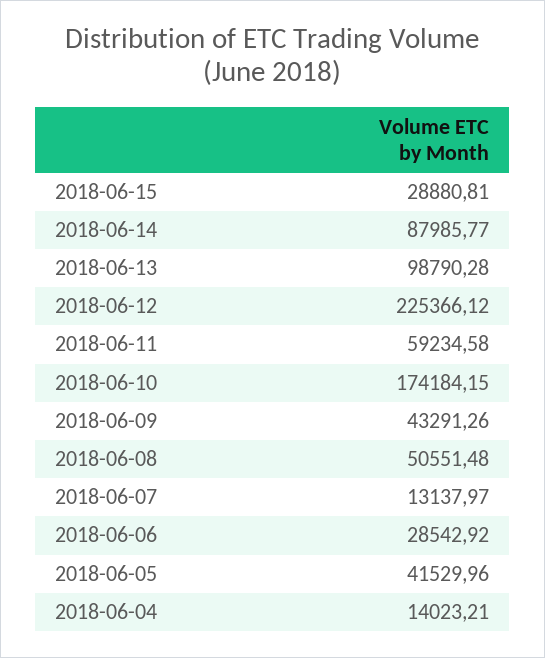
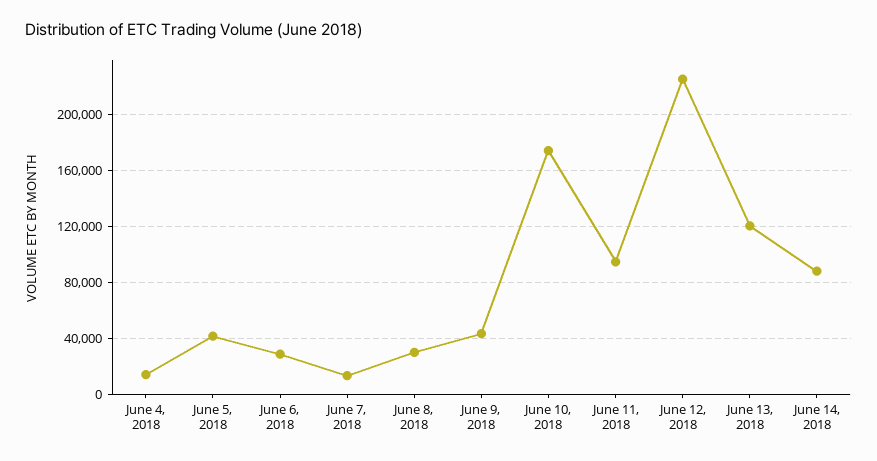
2018-06-15: 28880.81 -> none
2018-06-13: 98790.28 -> 120000
2018-06-11: 59234.58 -> 95000
2018-06-08: 50551.48 -> 30000

